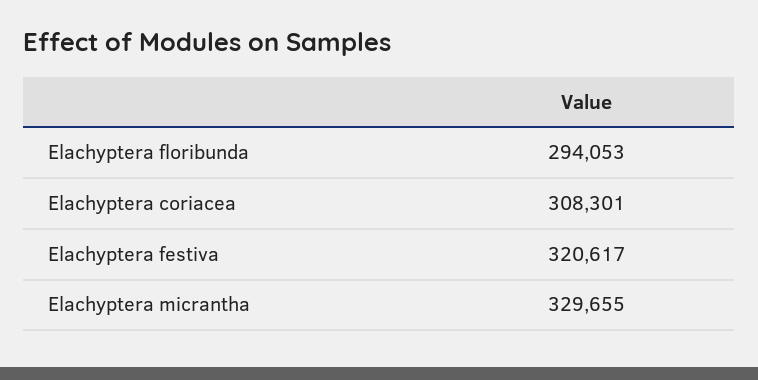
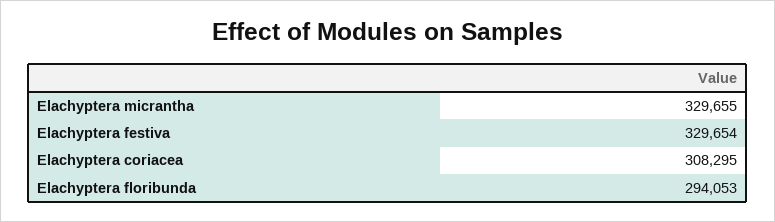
Elachyptera coriacea: 308301 -> 308295
Elachyptera festiva: 320617 -> 329654

